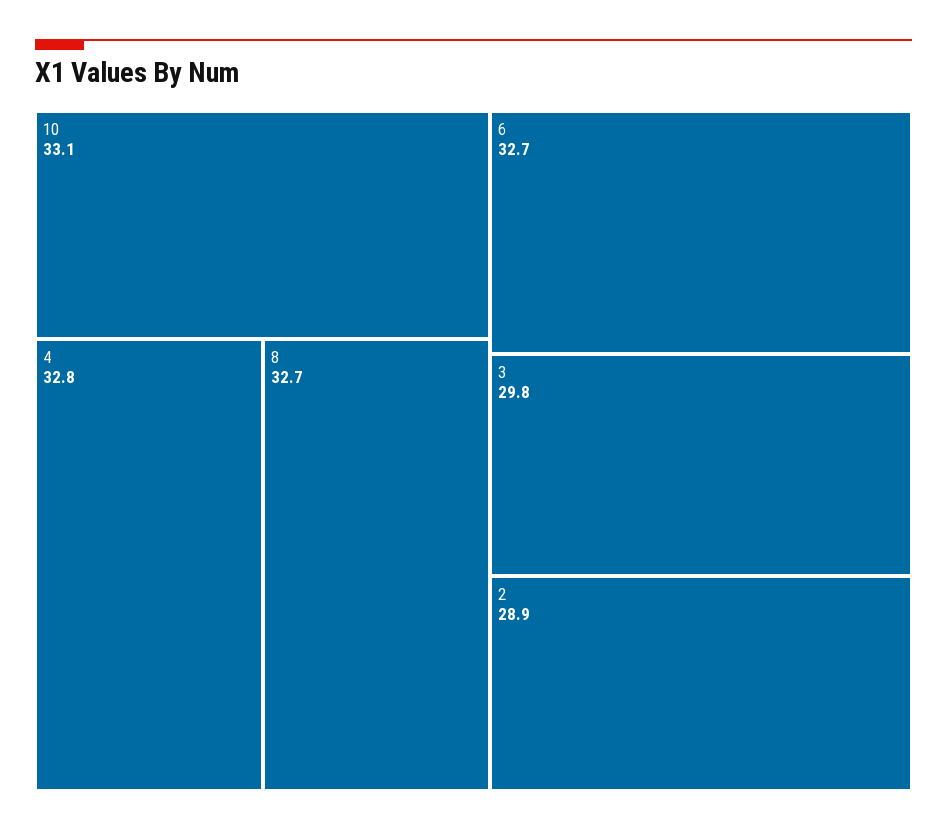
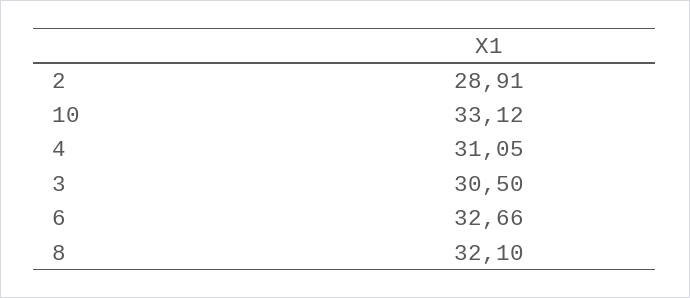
4: 32.8 -> 31.05
8: 32.7 -> 32.1
3: 29.8 -> 30.5

